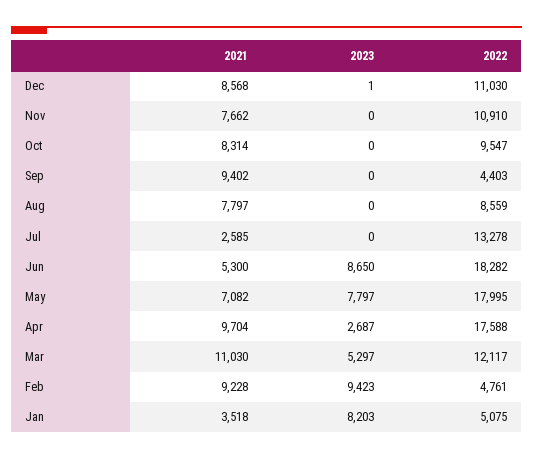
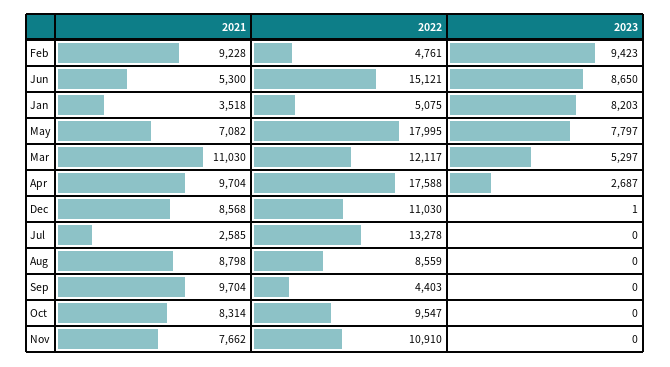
2021, Sep: 9402 -> 9704
2021, Aug: 7797 -> 8798
2022, Jun: 18282 -> 15121

